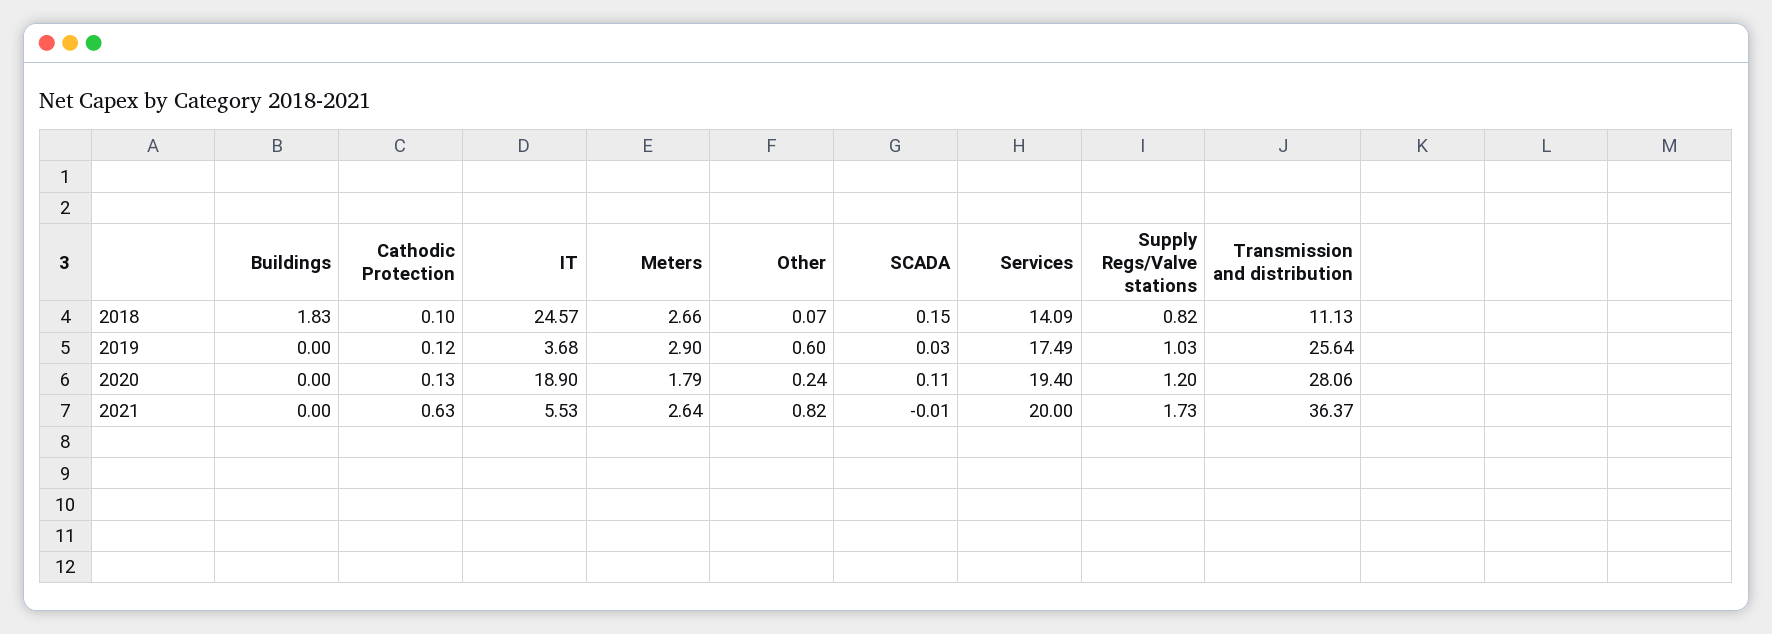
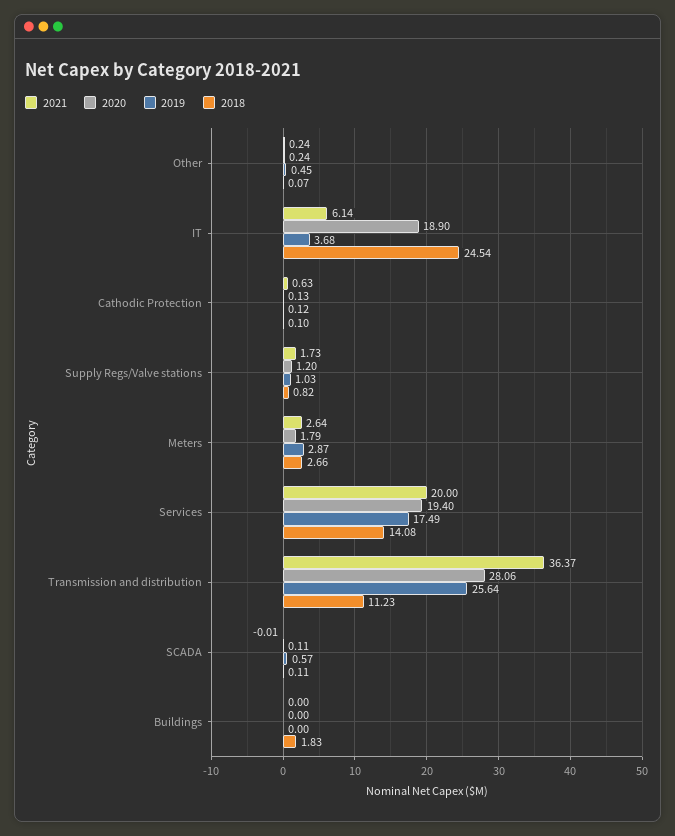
2018, IT: 24.57 -> 24.54
2018, SCADA: 0.15 -> 0.11
2018, Services: 14.09 -> 14.08
2018, Transmission and distribution: 11.13 -> 11.23
2019, Meters: 2.9 -> 2.87
2019, Other: 0.6 -> 0.45
2019, SCADA: 0.03 -> 0.57
2021, IT: 5.53 -> 6.14
2021, Other: 0.82 -> 0.24

